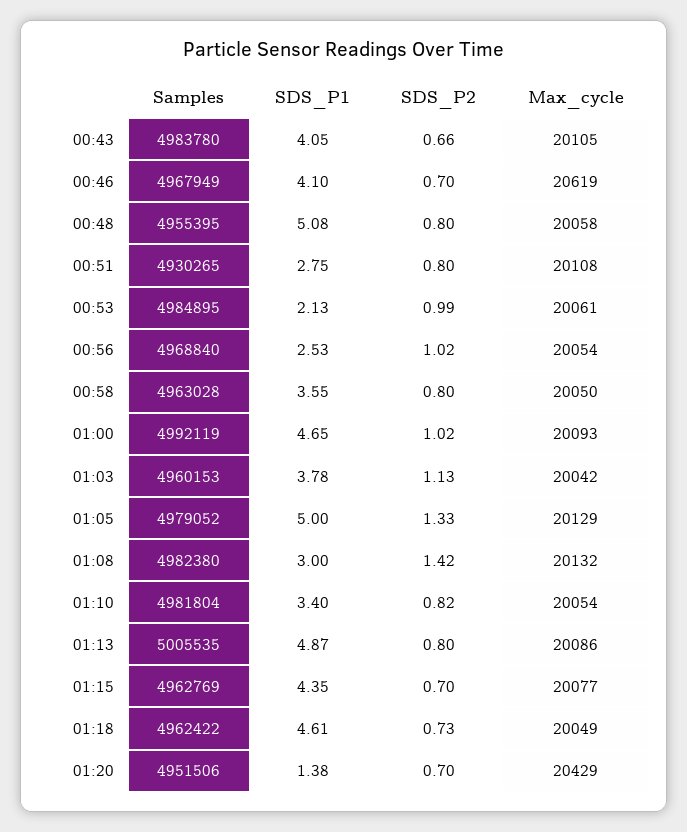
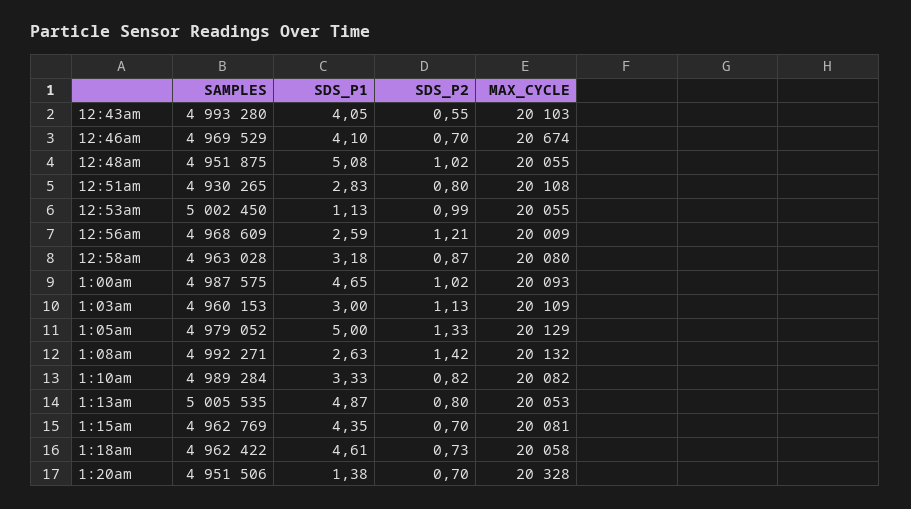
Samples, 00:43: 4983780 -> 4993280
SDS_P2, 00:43: 0.66 -> 0.55
Max_cycle, 00:43: 20105 -> 20103
Samples, 00:46: 4967949 -> 4969529
Max_cycle, 00:46: 20619 -> 20674
Samples, 00:48: 4955395 -> 4951875
SDS_P2, 00:48: 0.8 -> 1.02
Max_cycle, 00:48: 20058 -> 20055
SDS_P1, 00:51: 2.75 -> 2.83
Samples, 00:53: 4984895 -> 5002450
SDS_P1, 00:53: 2.13 -> 1.13
Max_cycle, 00:53: 20061 -> 20055
Samples, 00:56: 4968840 -> 4968609
SDS_P1, 00:56: 2.53 -> 2.59
SDS_P2, 00:56: 1.02 -> 1.21
Max_cycle, 00:56: 20054 -> 20009
SDS_P1, 00:58: 3.55 -> 3.18
SDS_P2, 00:58: 0.8 -> 0.87
Max_cycle, 00:58: 20050 -> 20080
Samples, 01:00: 4992119 -> 4987575
SDS_P1, 01:03: 3.78 -> 3
Max_cycle, 01:03: 20042 -> 20109
Samples, 01:08: 4982380 -> 4992271
SDS_P1, 01:08: 3 -> 2.63
Samples, 01:10: 4981804 -> 4989284
SDS_P1, 01:10: 3.4 -> 3.33
Max_cycle, 01:10: 20054 -> 20082
Max_cycle, 01:13: 20086 -> 20053
Max_cycle, 01:15: 20077 -> 20081
Max_cycle, 01:18: 20049 -> 20058
Max_cycle, 01:20: 20429 -> 20328

